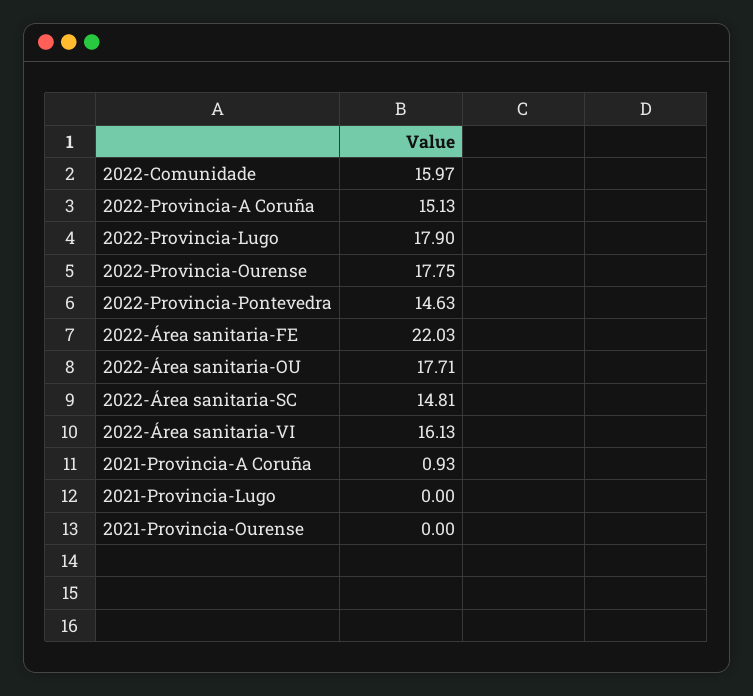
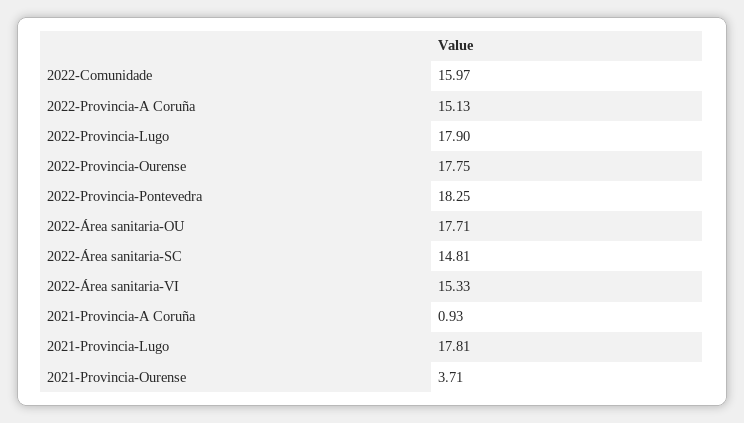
2022-Provincia-Pontevedra: 14.63 -> 18.25
2022-Área sanitaria-FE: 22.03 -> none
2022-Área sanitaria-VI: 16.13 -> 15.33
2021-Provincia-Lugo: 0 -> 17.81
2021-Provincia-Ourense: 0 -> 3.71

